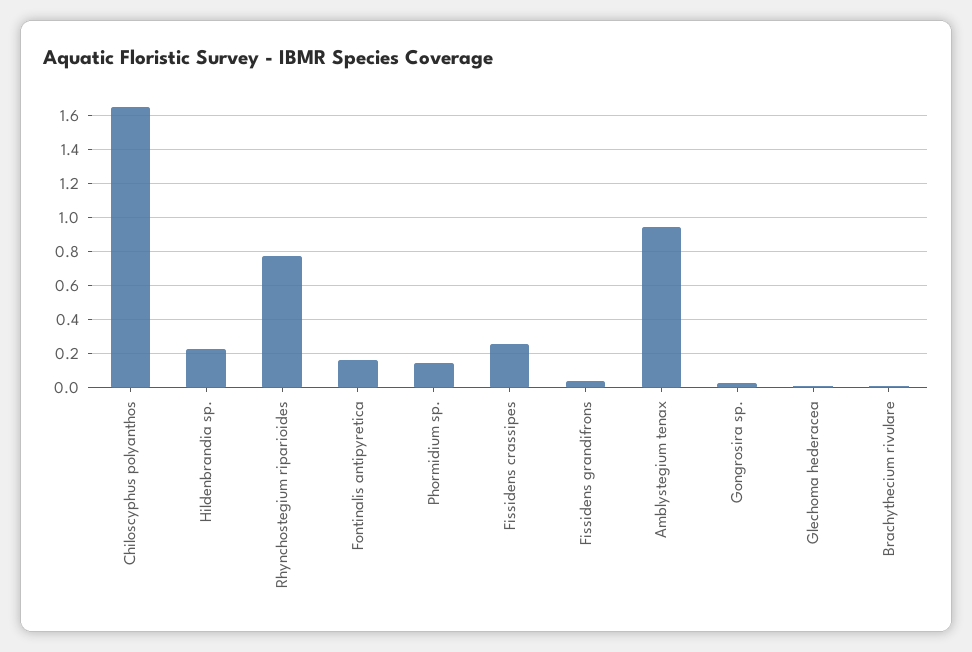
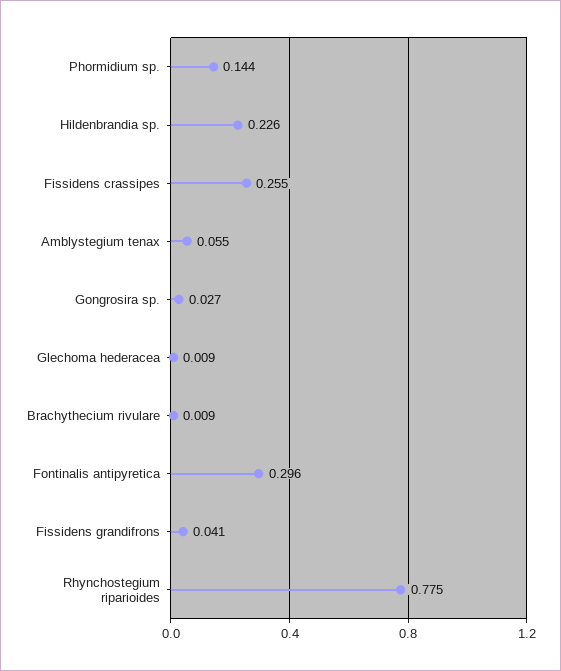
Chiloscyphus polyanthos: 1.65 -> none
Fontinalis antipyretica: 0.15 -> 0.296
Amblystegium tenax: 0.95 -> 0.055

